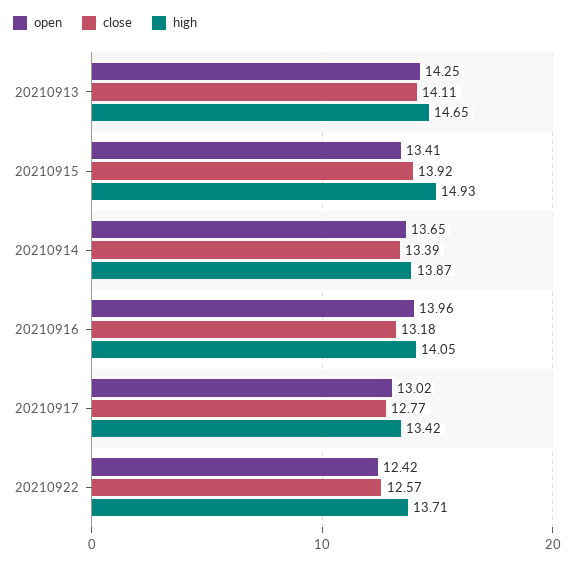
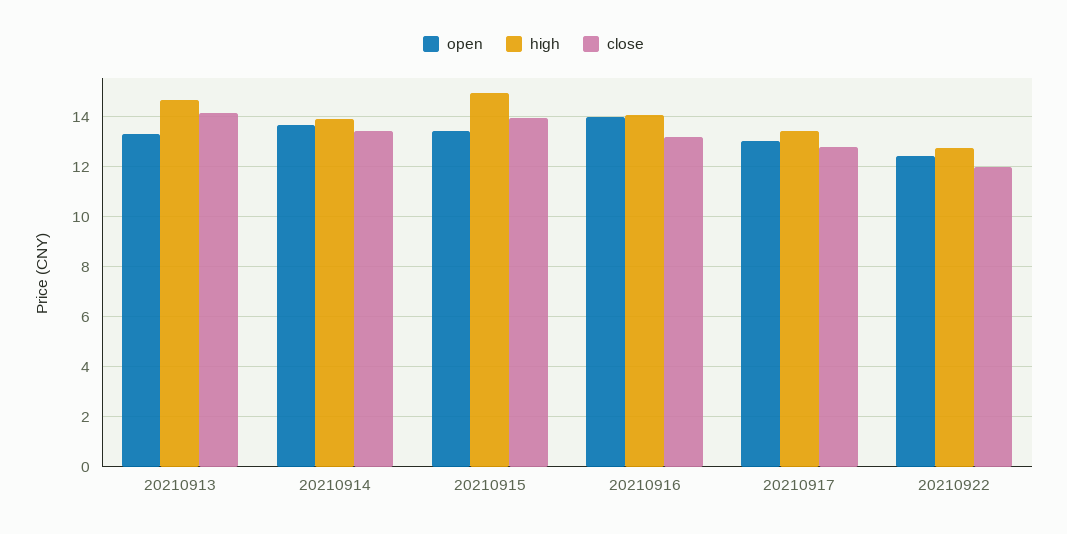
open, 20210913: 14.25 -> 13.25
close, 20210922: 12.57 -> 12
high, 20210922: 13.71 -> 12.75

